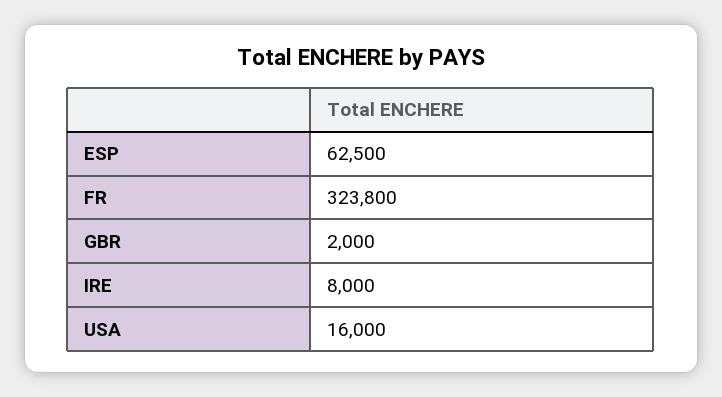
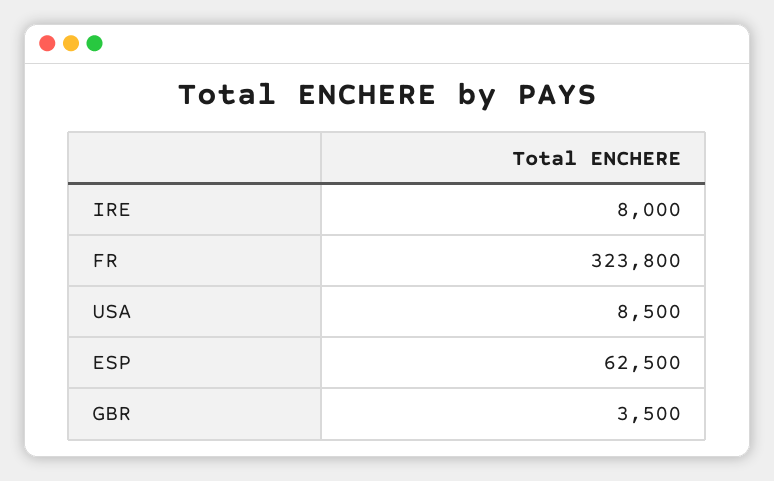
GBR: 2000 -> 3500
USA: 16000 -> 8500

